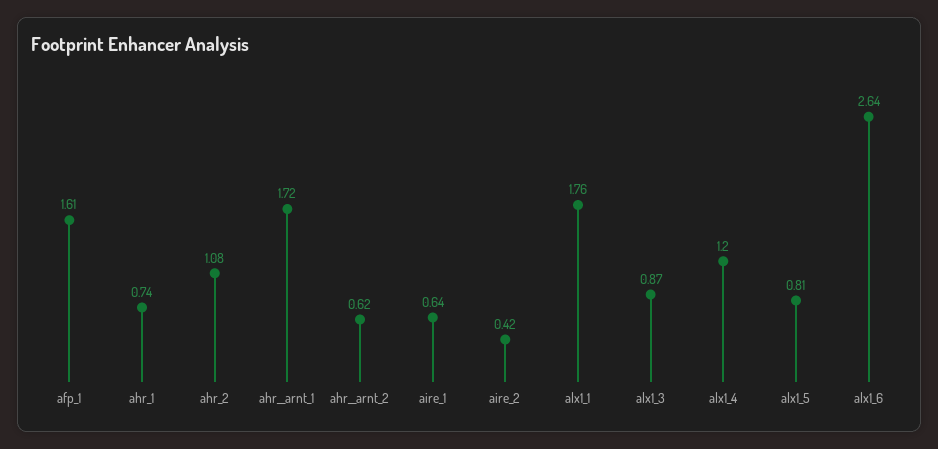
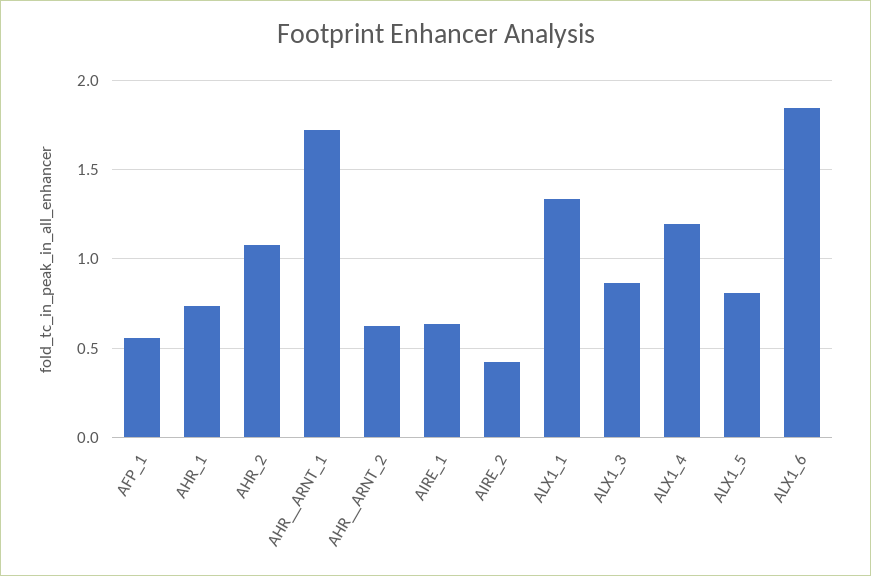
afp_1: 1.61 -> 0.55
alx1_1: 1.76 -> 1.35
alx1_6: 2.64 -> 1.85

